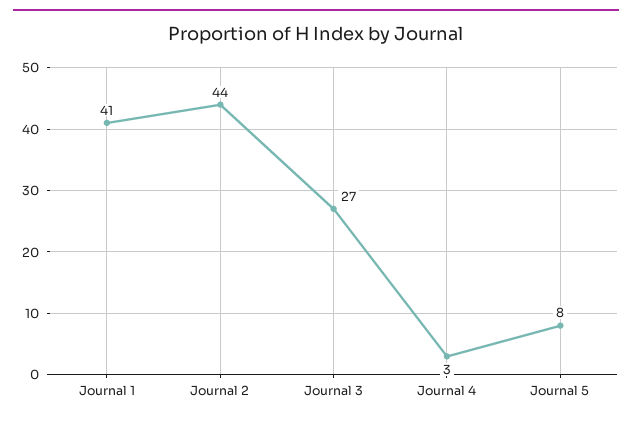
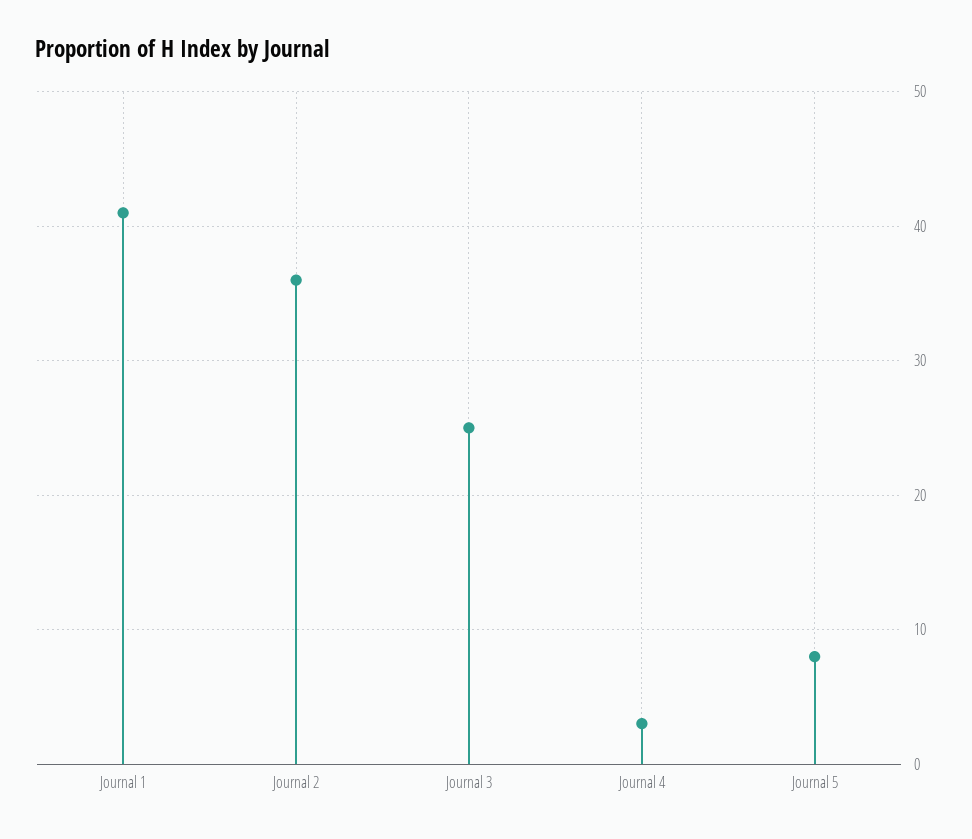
Journal 2: 44 -> 36
Journal 3: 27 -> 25

